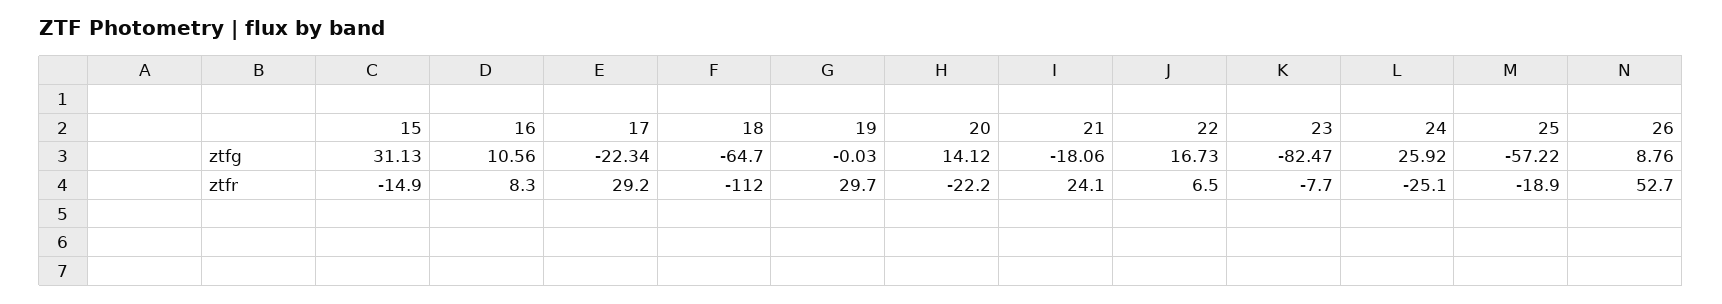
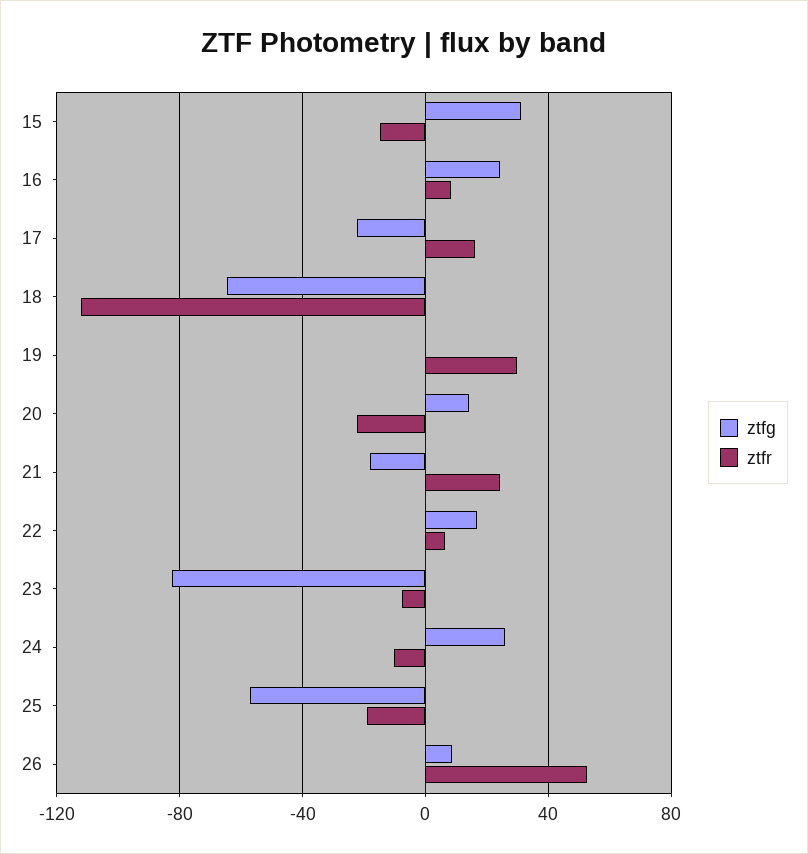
ztfg, 16: 10.56 -> 25
ztfr, 17: 29.2 -> 15
ztfr, 24: -25.1 -> -10

